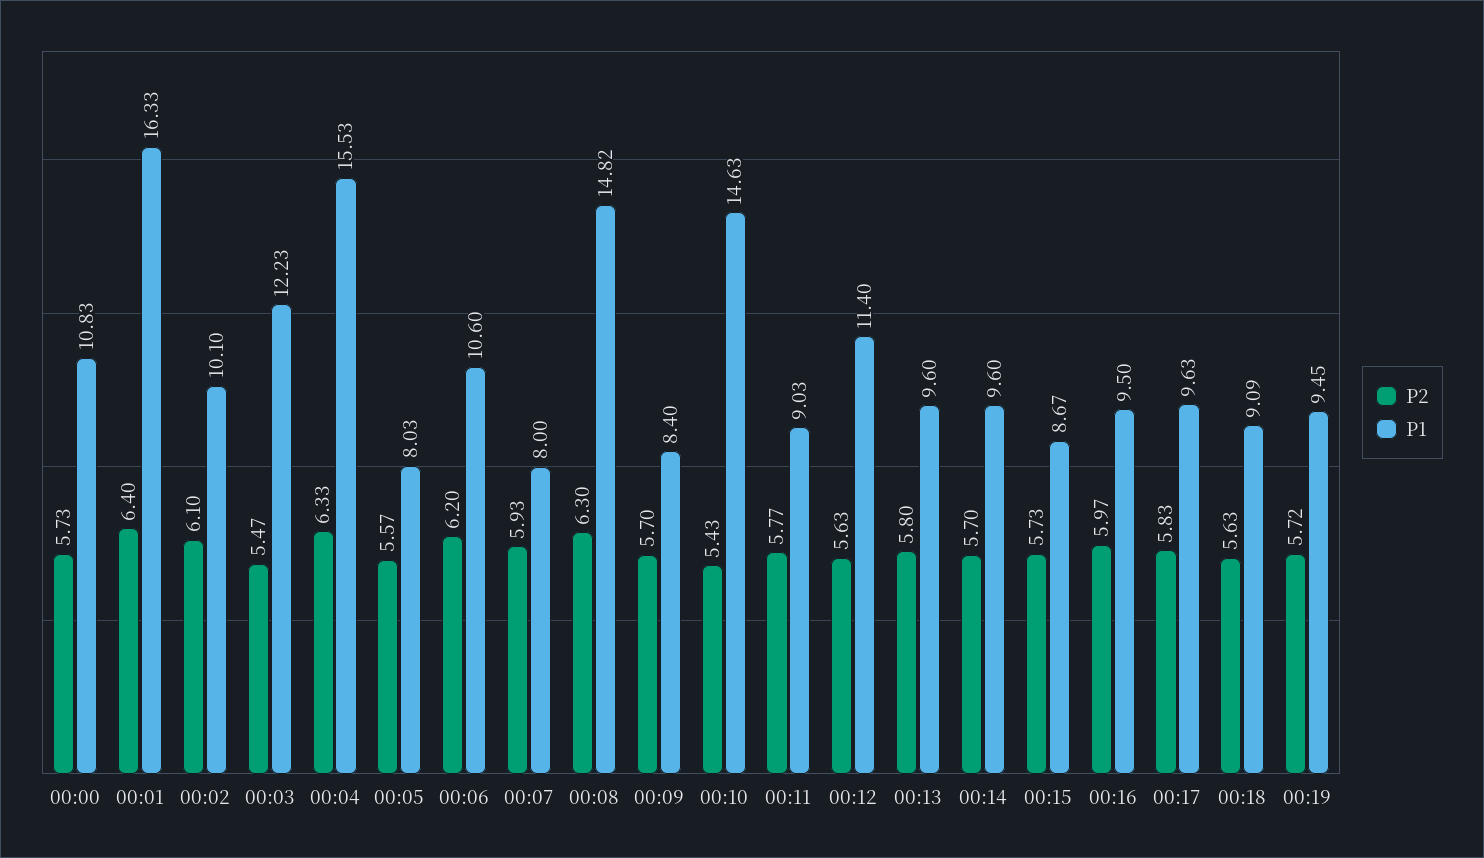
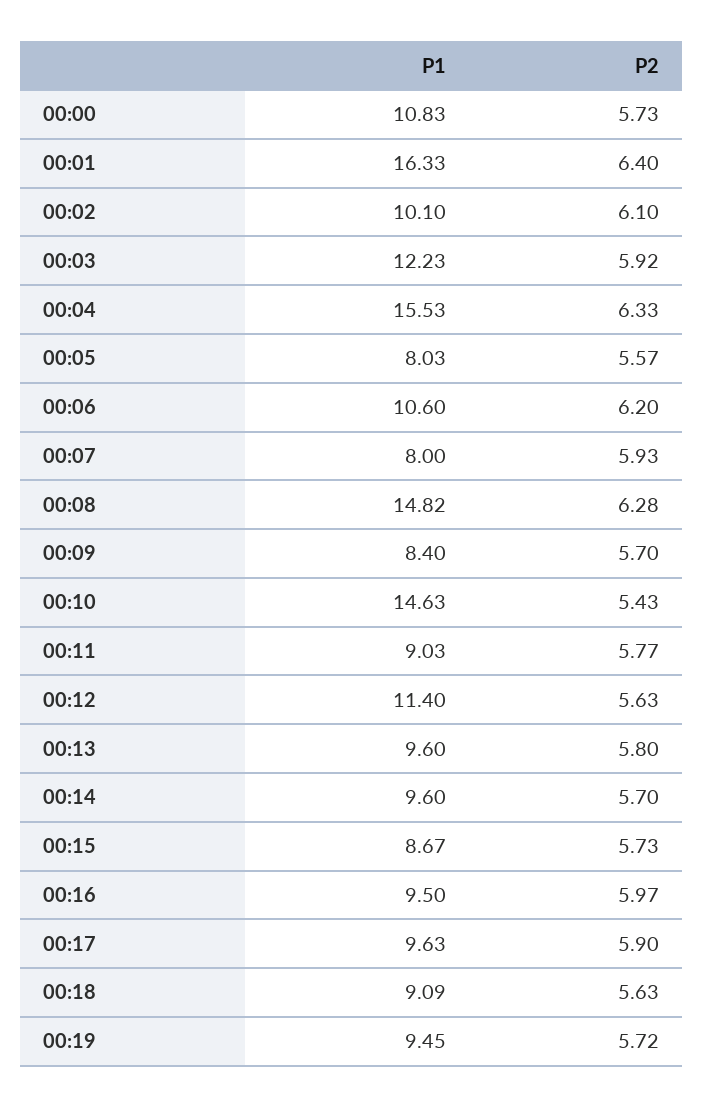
P2, 00:03: 5.47 -> 5.92
P2, 00:08: 6.3 -> 6.28
P2, 00:17: 5.83 -> 5.9

